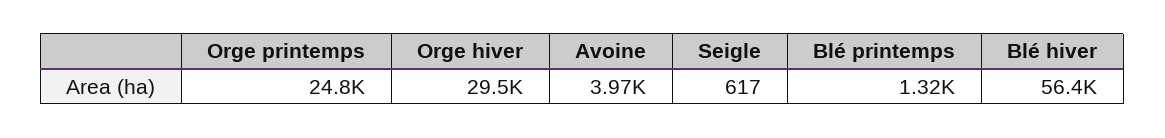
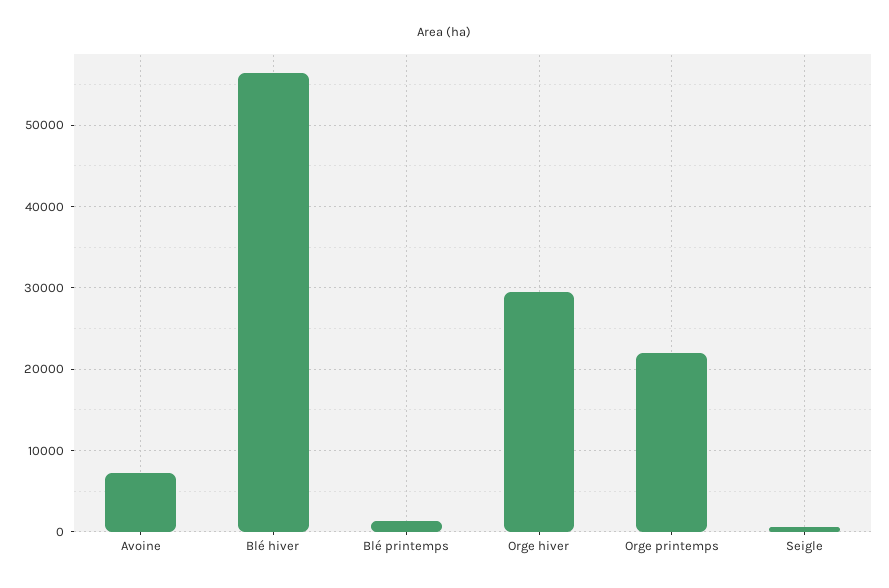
Orge printemps: 24800 -> 22000
Avoine: 3970 -> 7000

